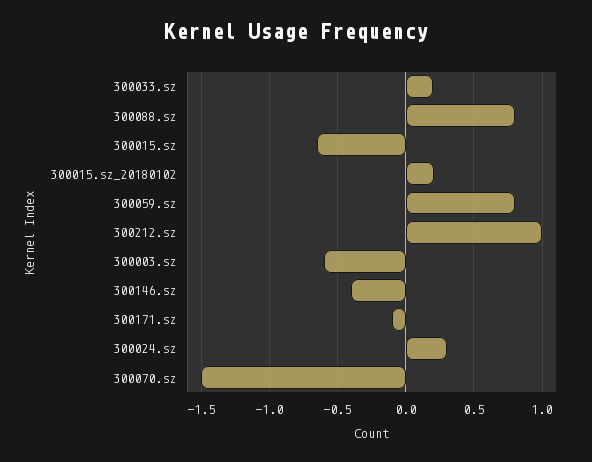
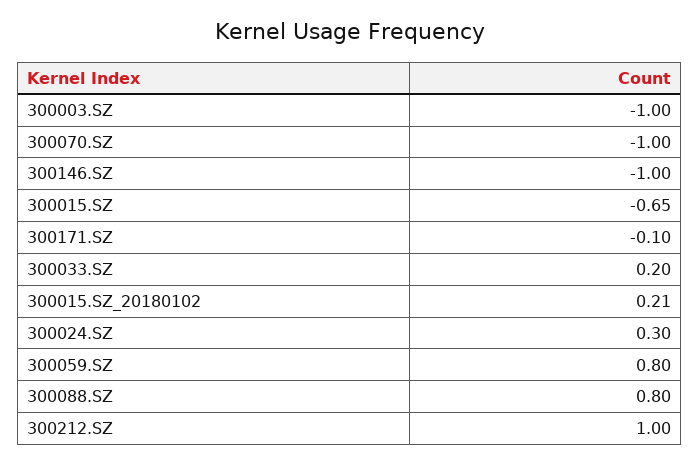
300003.sz: -0.6 -> -1
300146.sz: -0.4 -> -1
300070.sz: -1.5 -> -1

